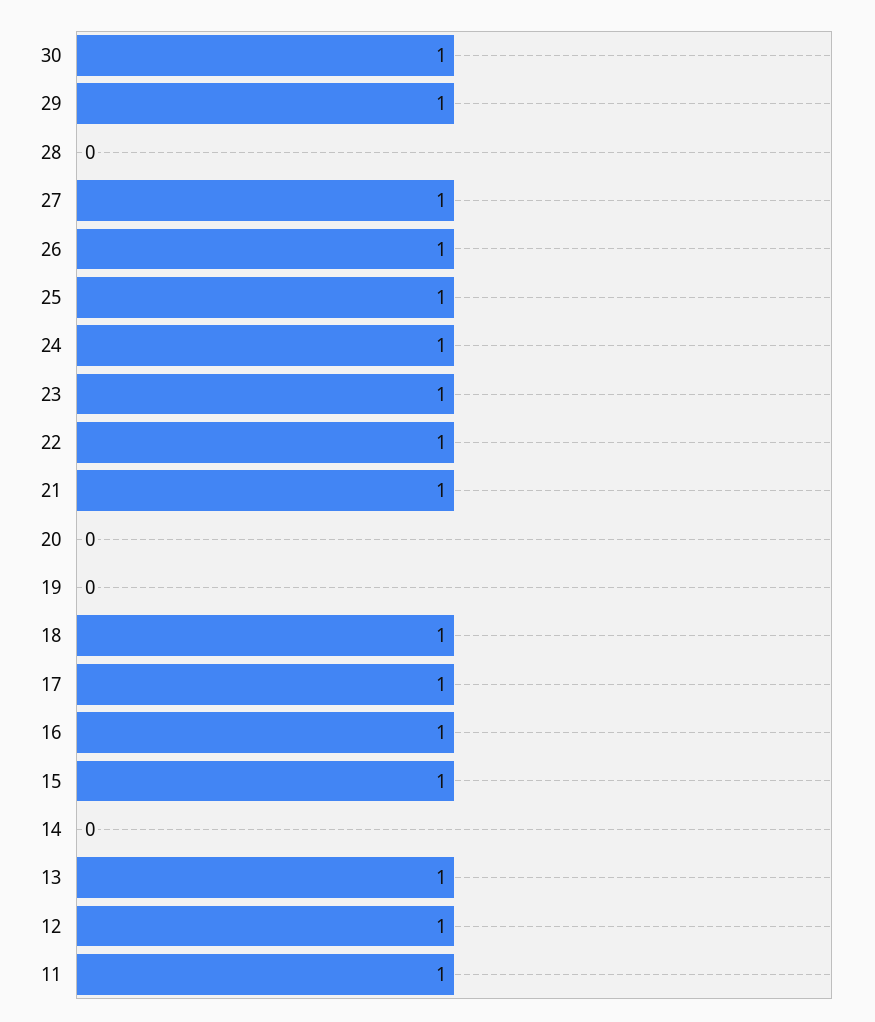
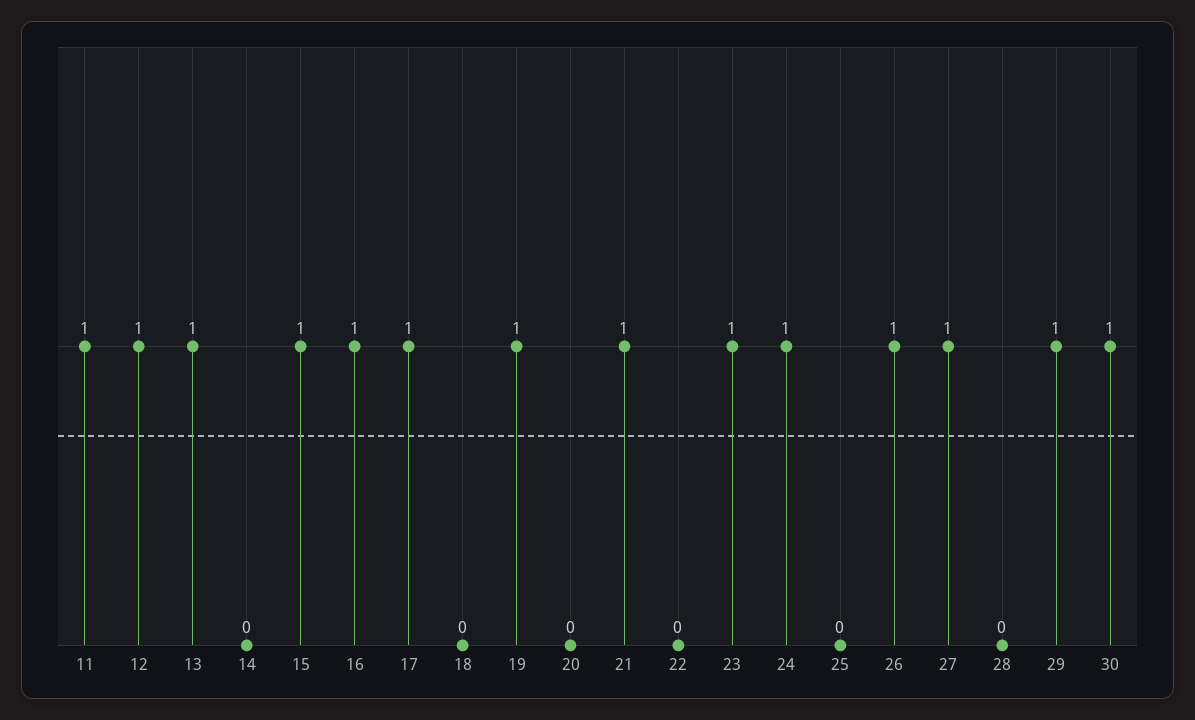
25: 1 -> 0
22: 1 -> 0
19: 0 -> 1
18: 1 -> 0

